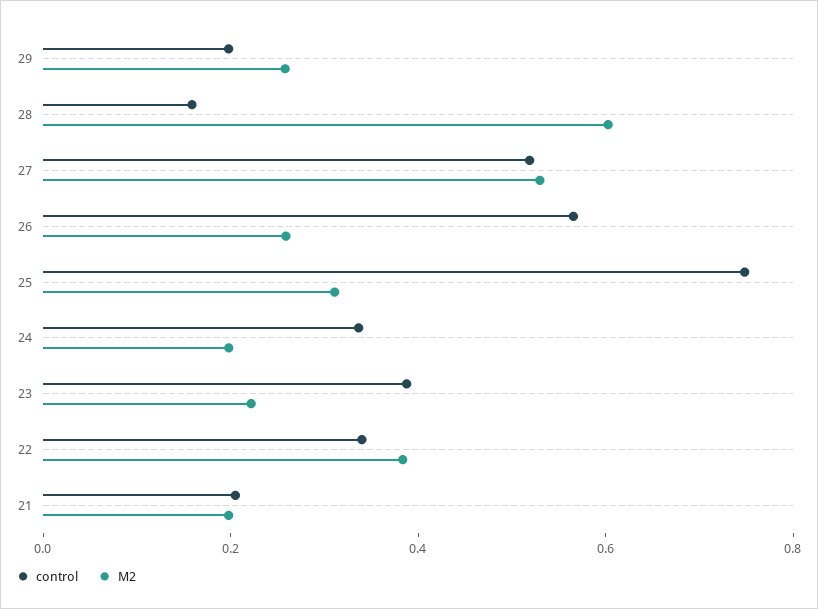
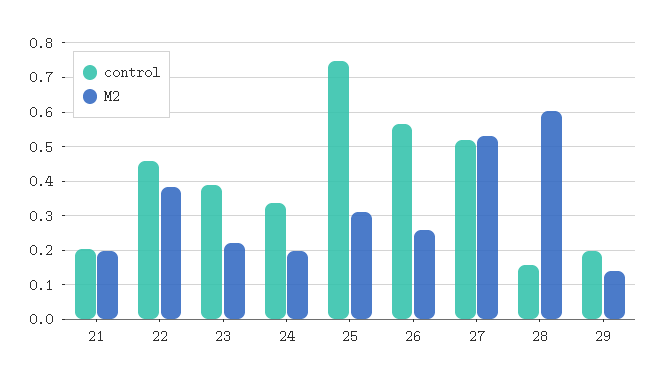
M2, 29: 0.25 -> 0.14
control, 22: 0.35 -> 0.46

